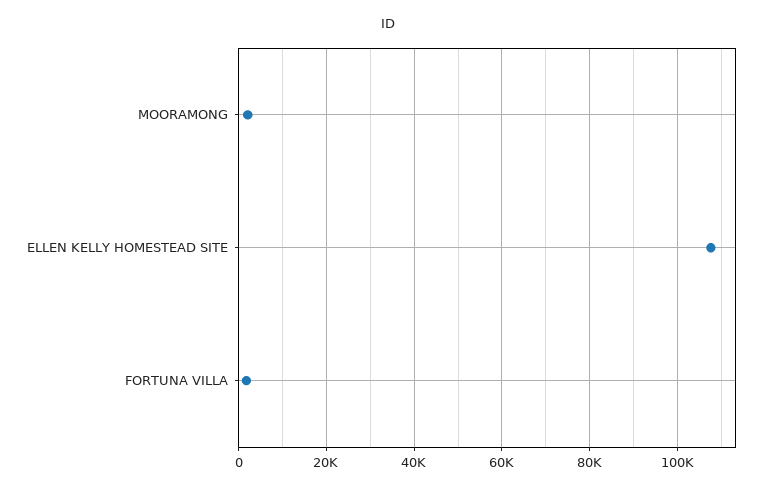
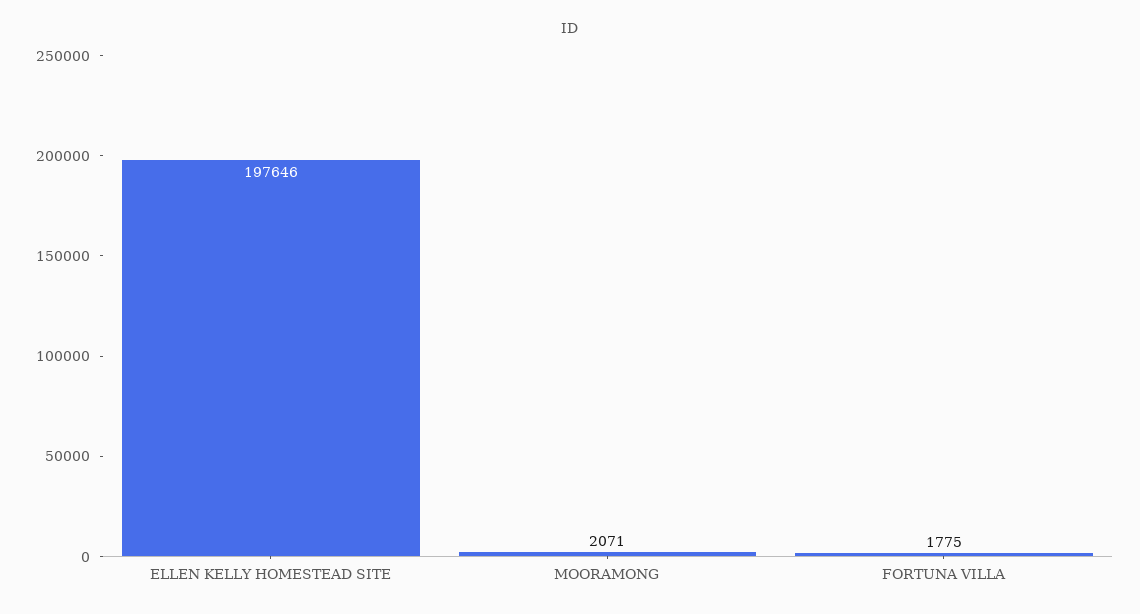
ELLEN KELLY HOMESTEAD SITE: 108000 -> 197646

